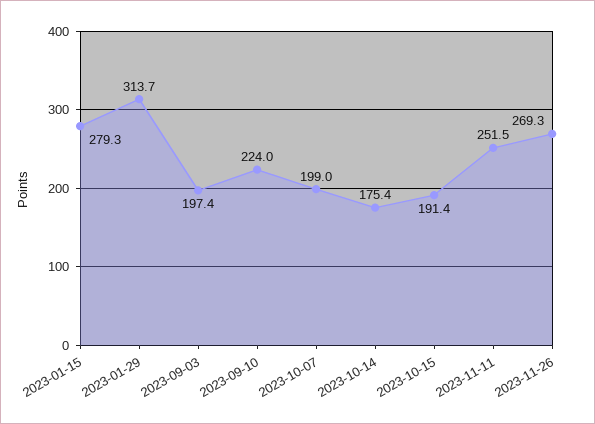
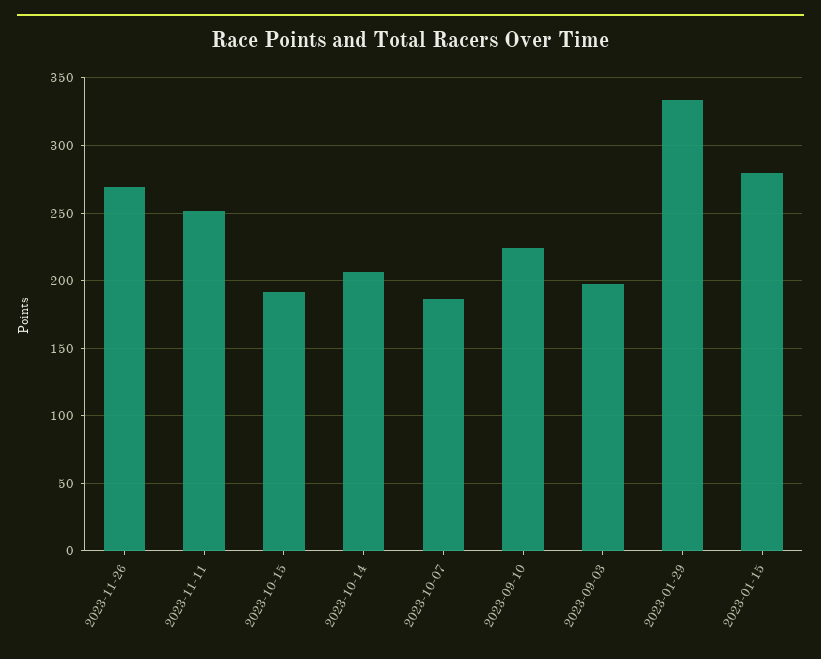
2023-01-29: 313.7 -> 335
2023-10-07: 199 -> 185
2023-10-14: 175.4 -> 205

